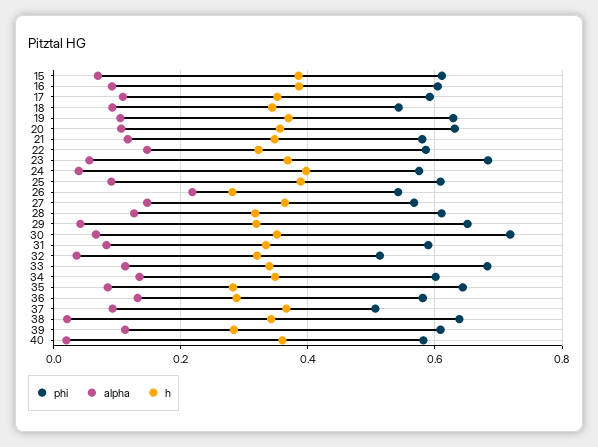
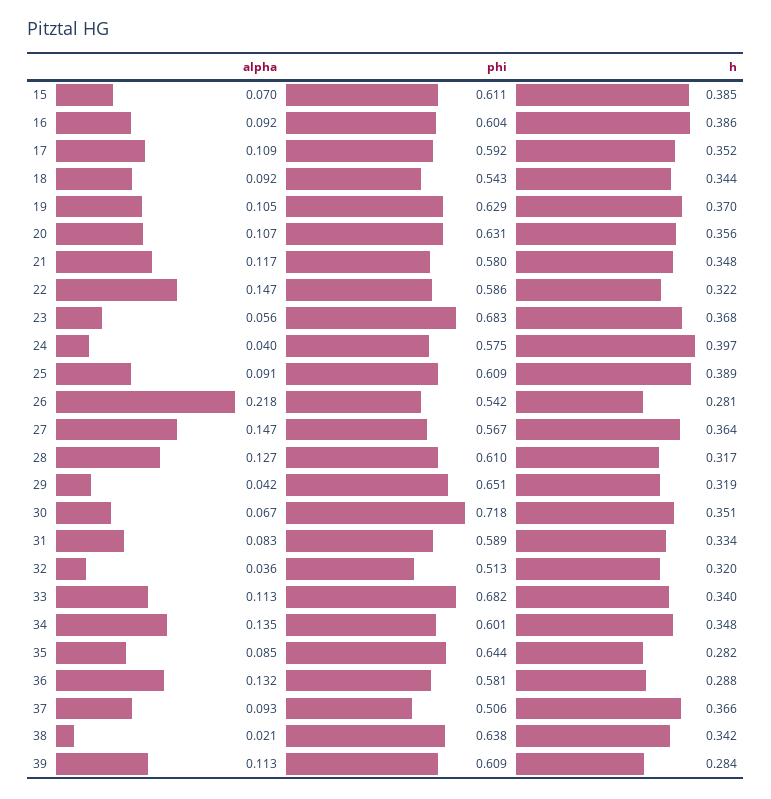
phi, 40: 0.58 -> none
alpha, 40: 0.02 -> none
h, 40: 0.36 -> none

